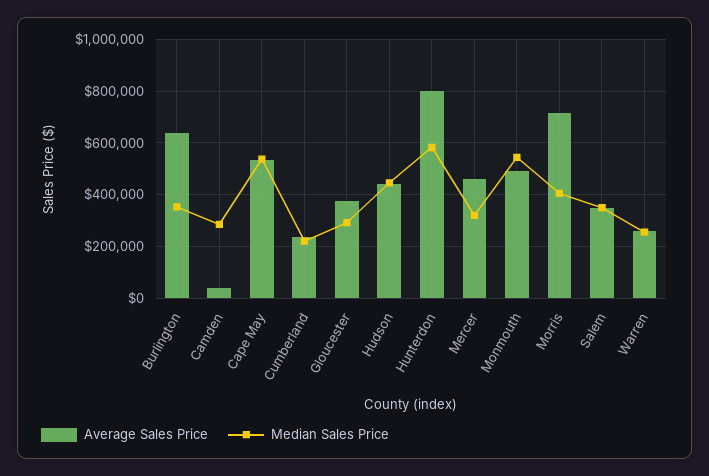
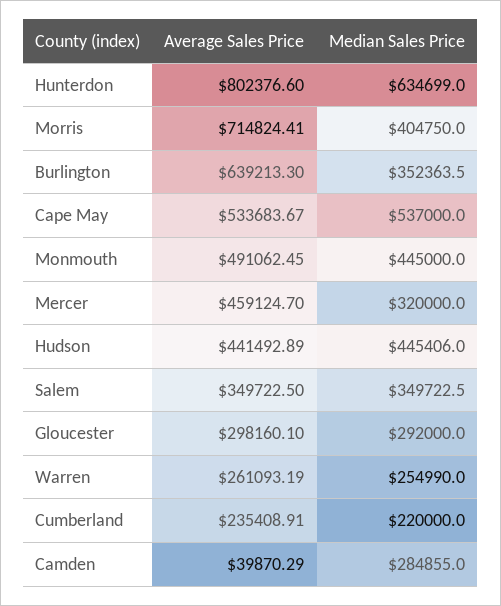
Average Sales Price, Gloucester: 375000 -> 298160.1
Median Sales Price, Hunterdon: 575000 -> 634699
Median Sales Price, Monmouth: 550000 -> 445000

